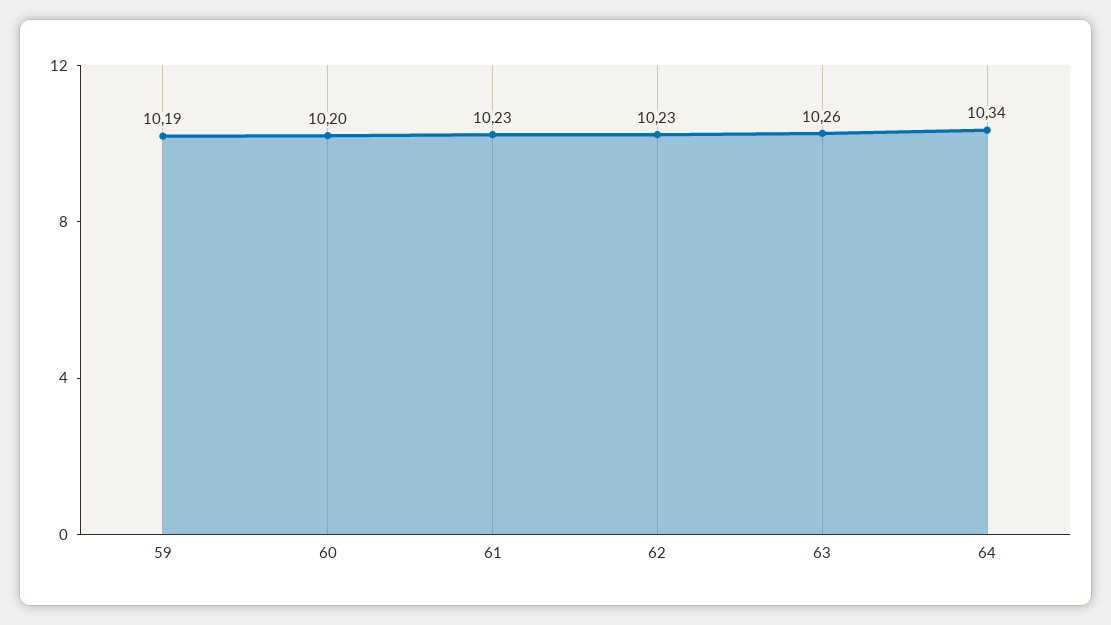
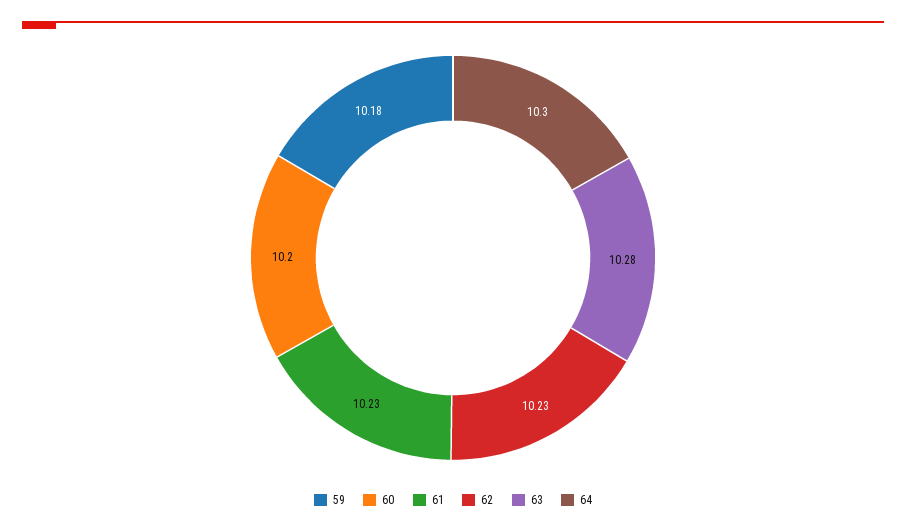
59: 10.19 -> 10.18
63: 10.26 -> 10.28
64: 10.34 -> 10.3

